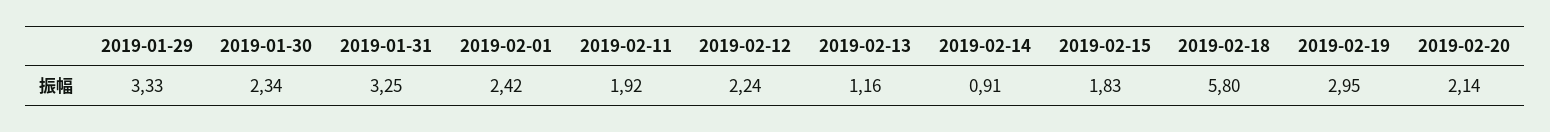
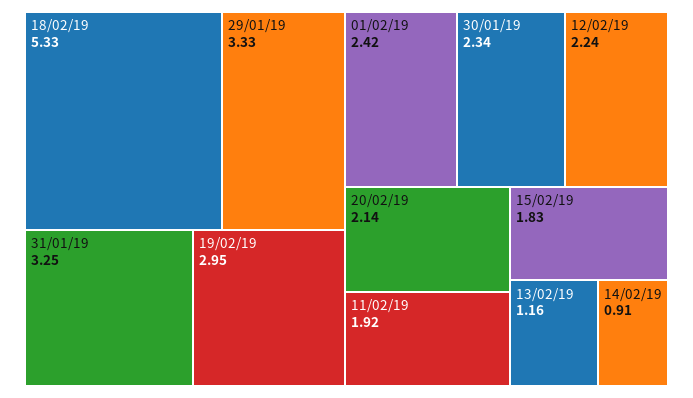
2019-02-18: 5.8 -> 5.33

